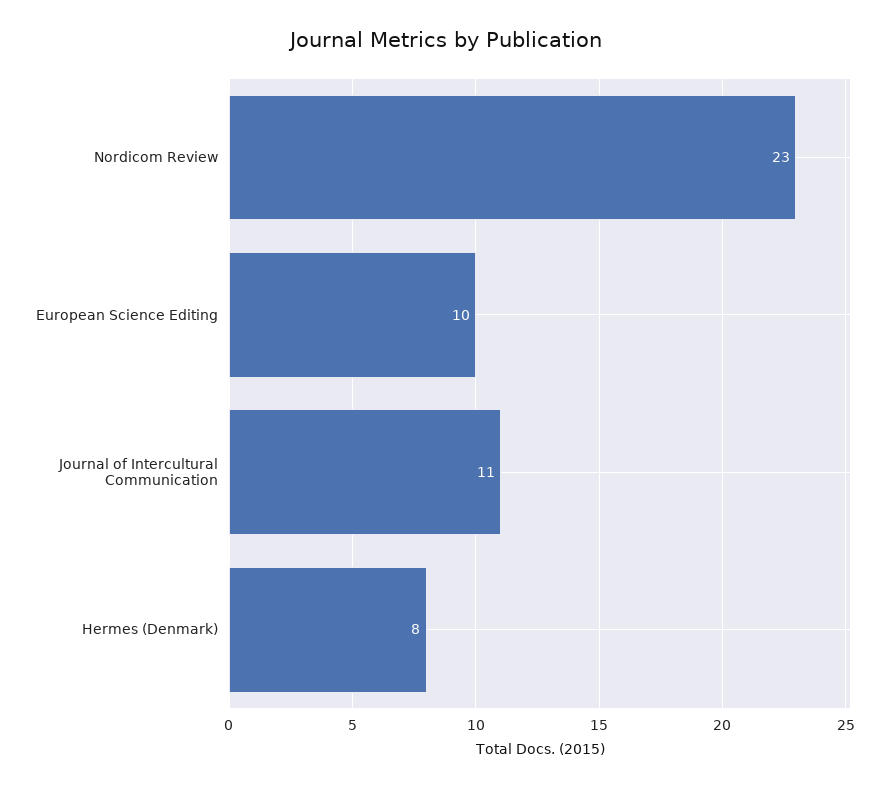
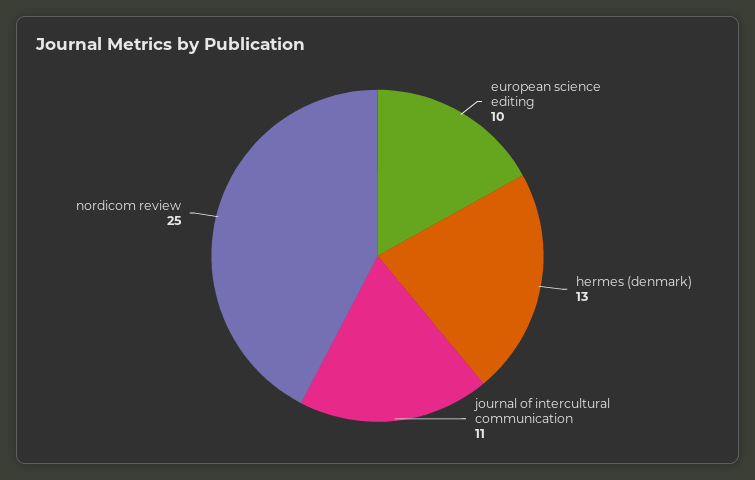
Nordicom Review: 23 -> 25
Hermes (Denmark): 8 -> 13

